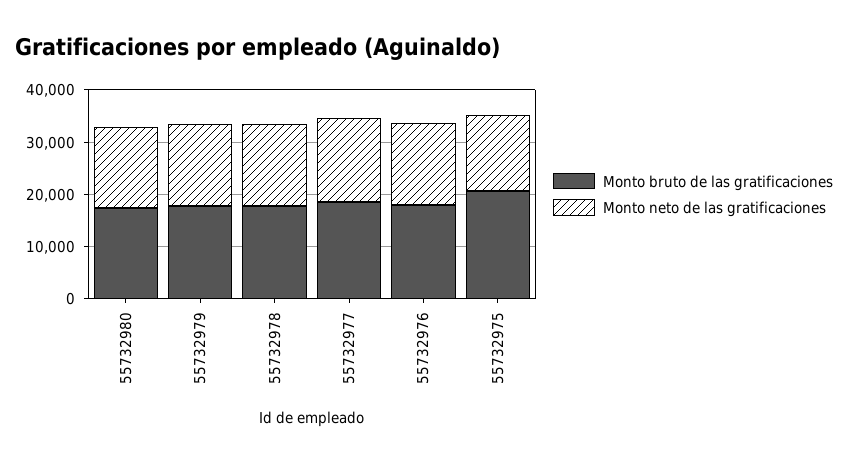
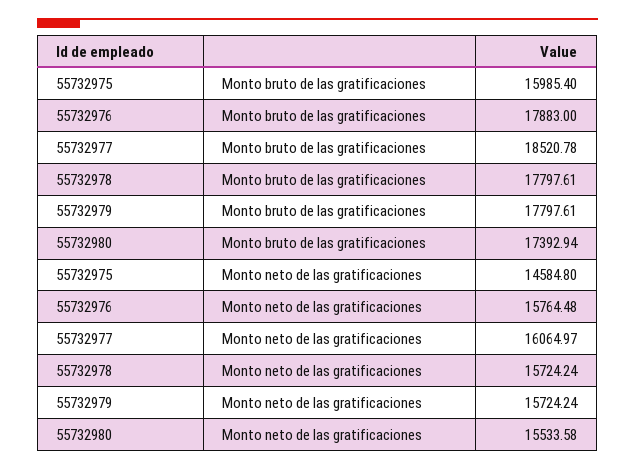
Monto bruto de las gratificaciones, 55732975: 20000 -> 15985.4

